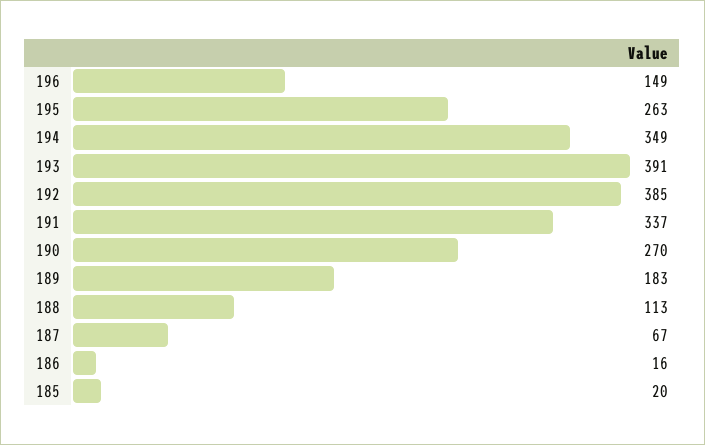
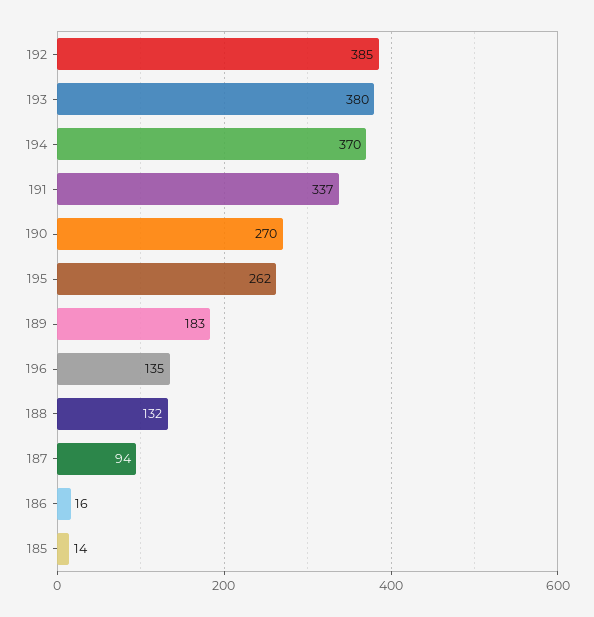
196: 149 -> 135
195: 263 -> 262
194: 349 -> 370
193: 391 -> 380
188: 113 -> 132
187: 67 -> 94
185: 20 -> 14

